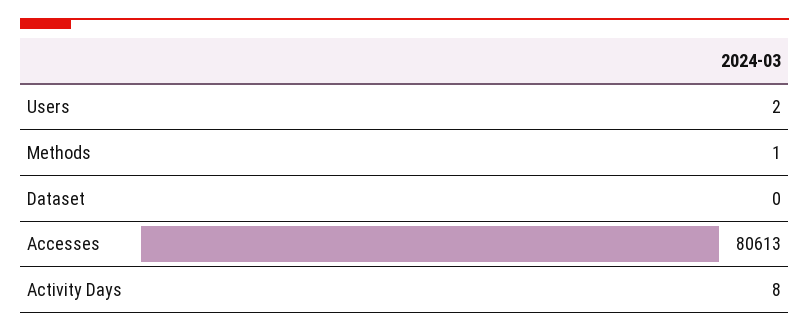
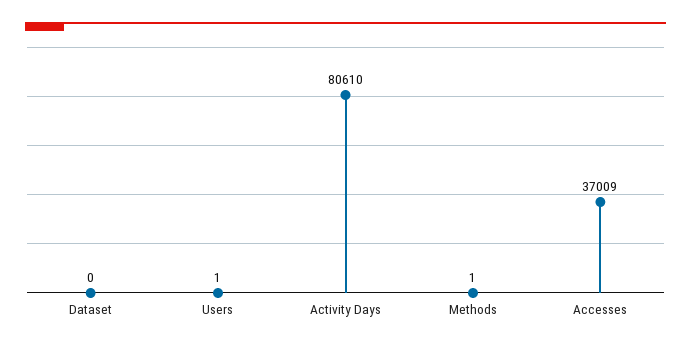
Users: 2 -> 1
Accesses: 80613 -> 37009
Activity Days: 8 -> 80610

